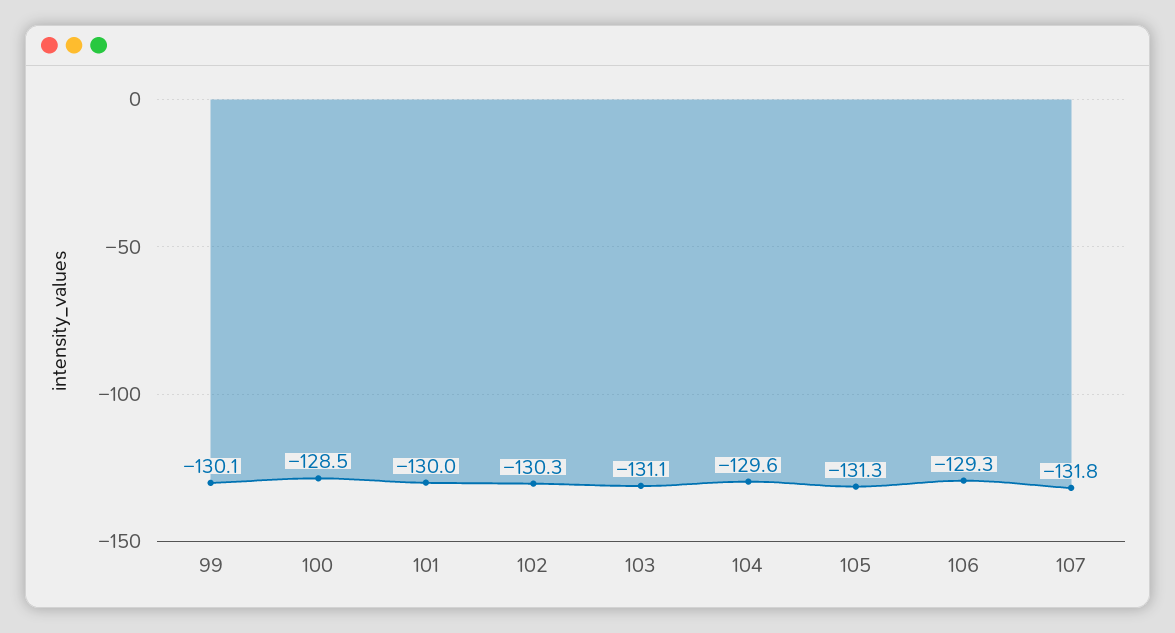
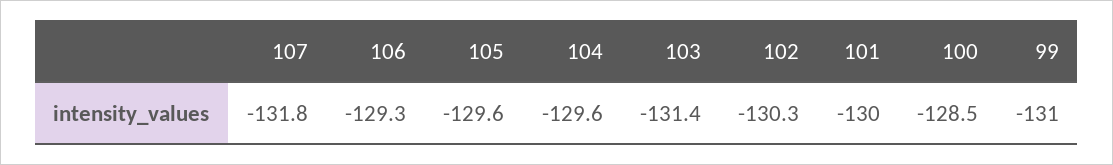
99: -130.1 -> -131
103: -131.1 -> -131.4
105: -131.3 -> -129.6

